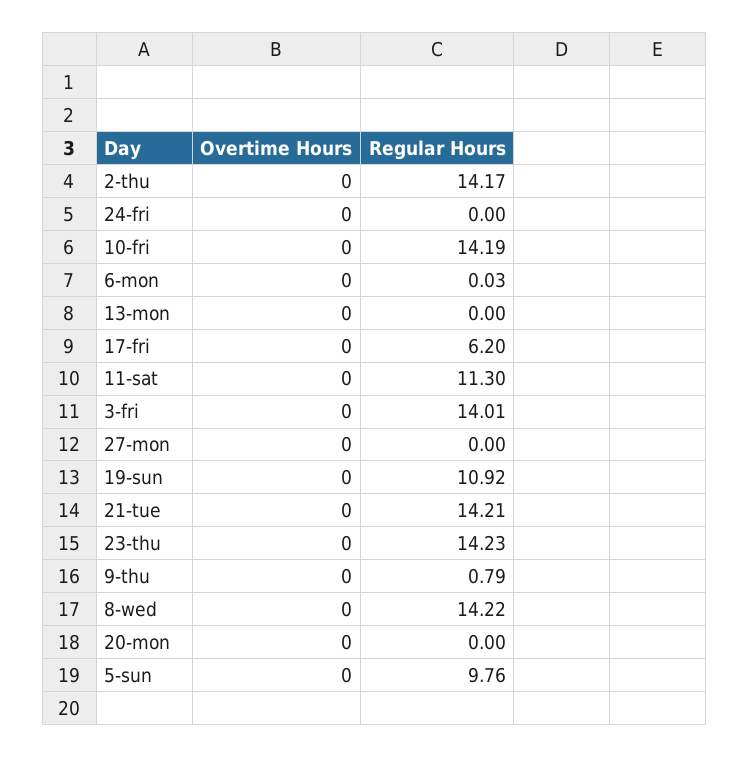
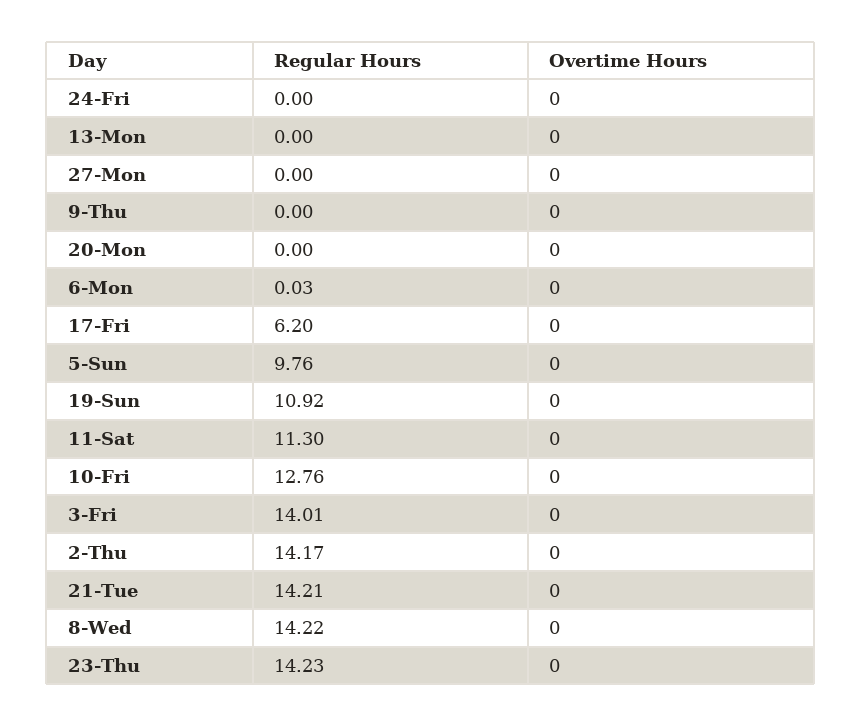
Regular Hours, 10-fri: 14.19 -> 12.76
Regular Hours, 9-thu: 0.79 -> 0

